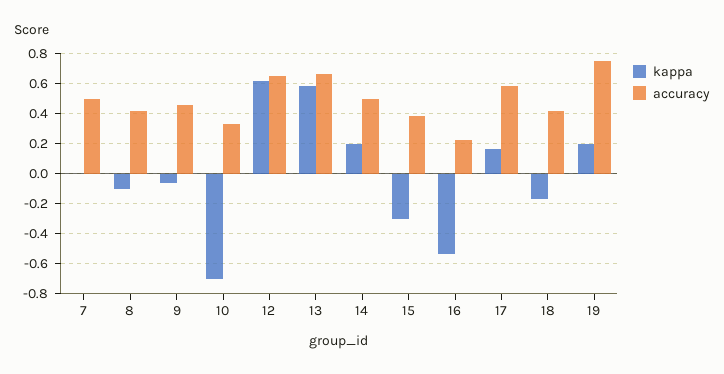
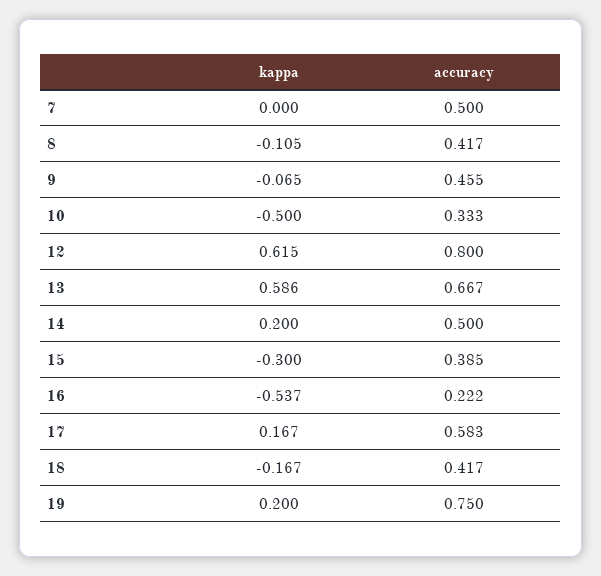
kappa, 10: -0.7 -> -0.5
accuracy, 12: 0.65 -> 0.8

